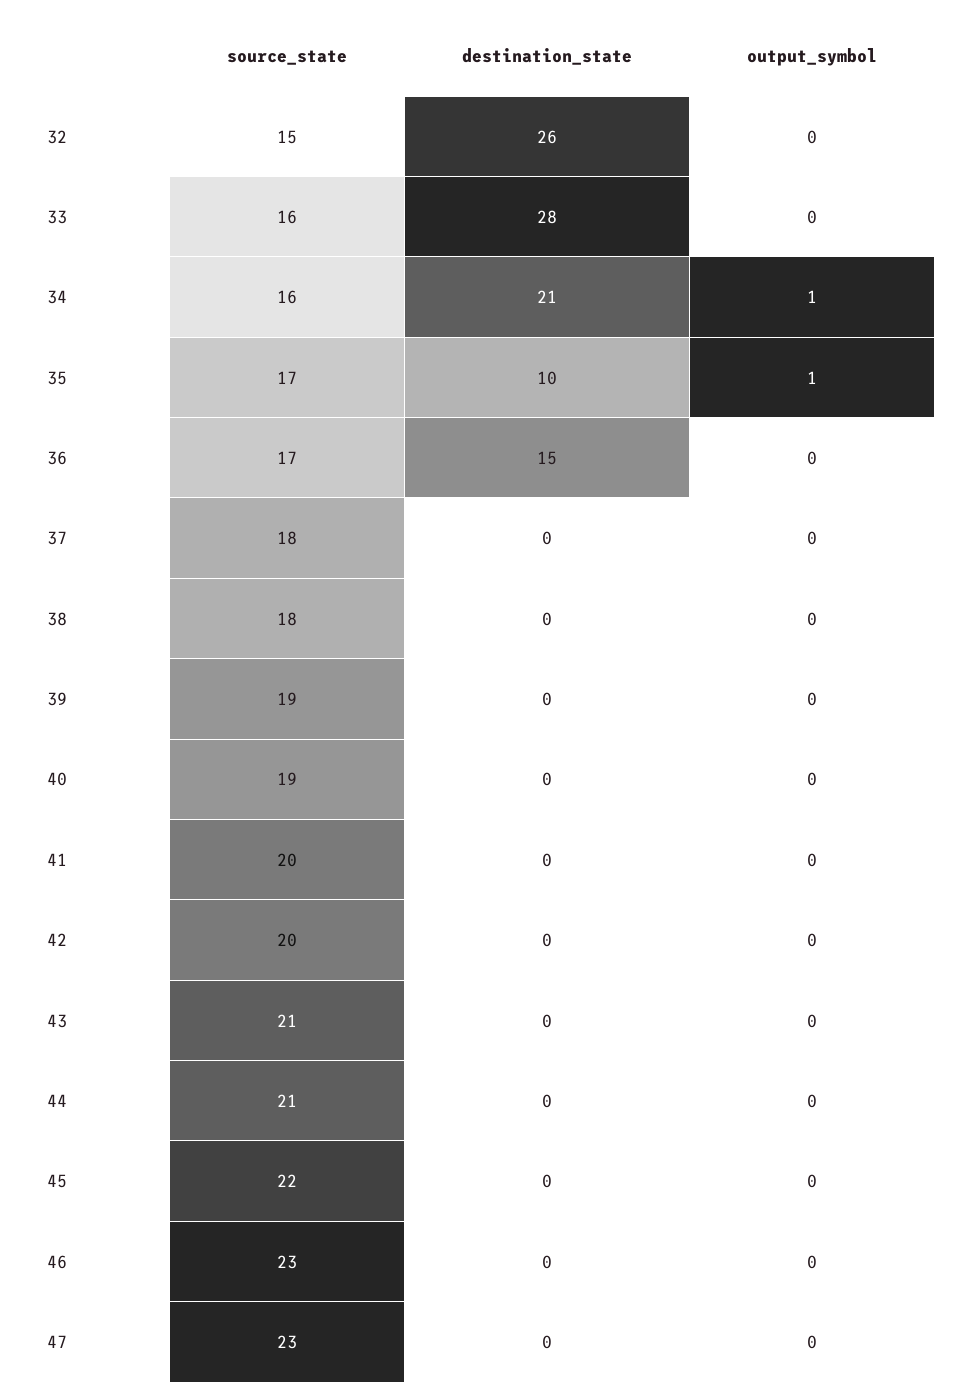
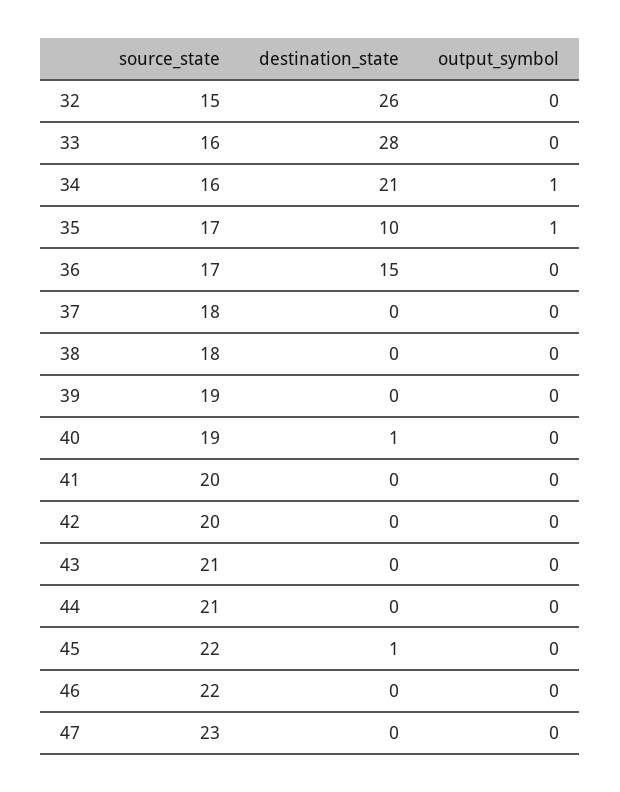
destination_state, 40: 0 -> 1
destination_state, 45: 0 -> 1
source_state, 46: 23 -> 22

